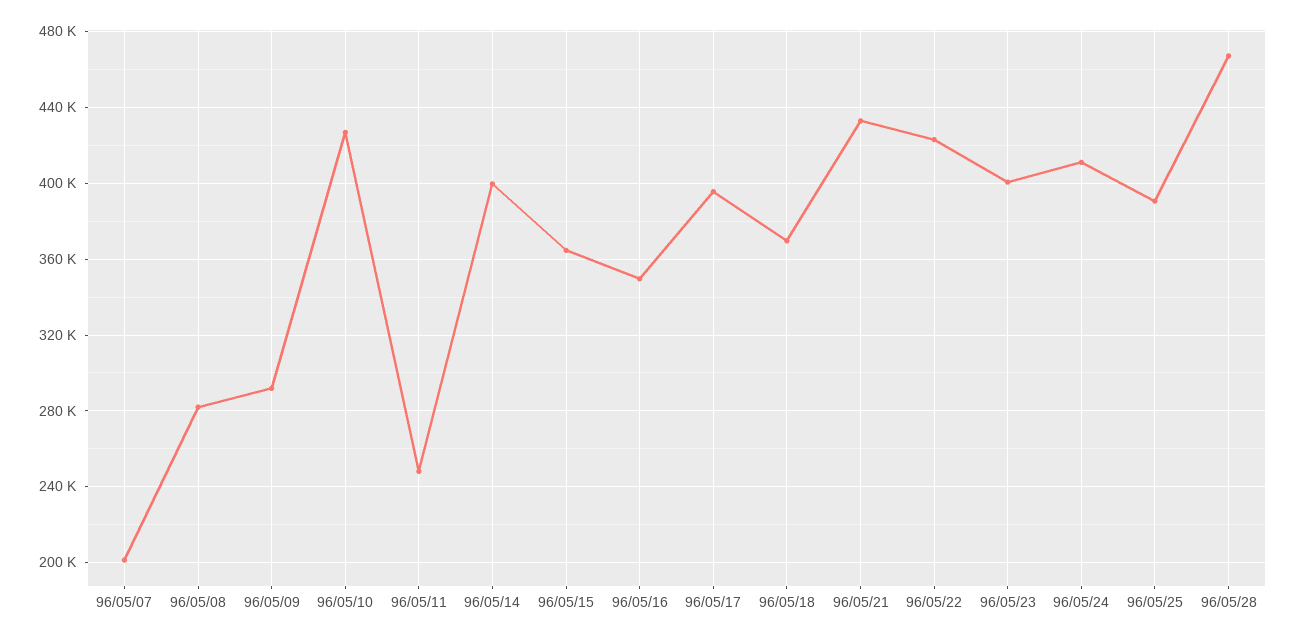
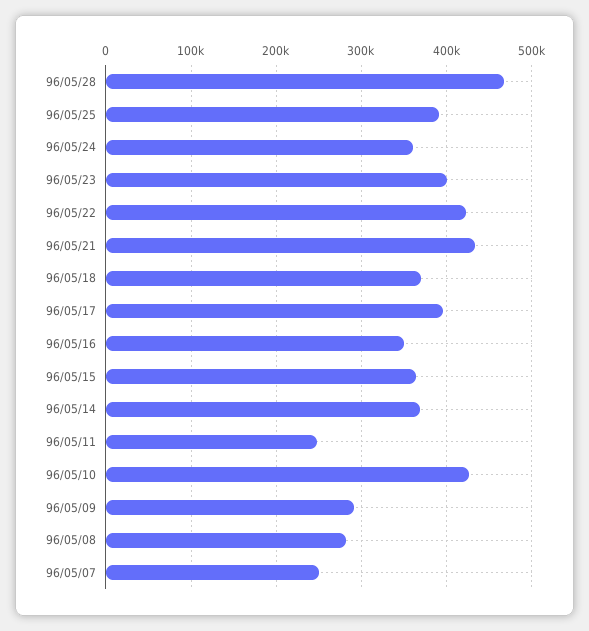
96/05/07: 200000 -> 250000
96/05/14: 400000 -> 370000
96/05/24: 410000 -> 360000

